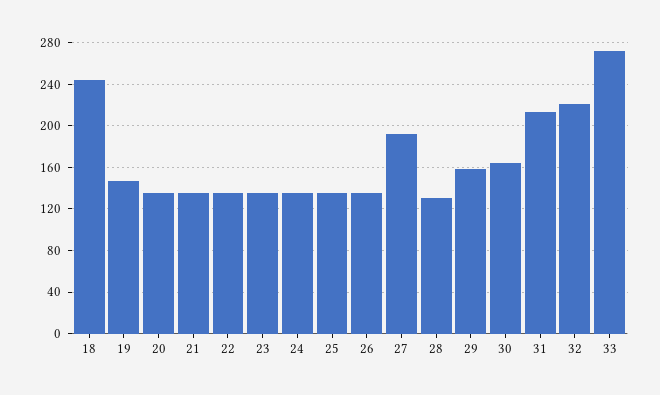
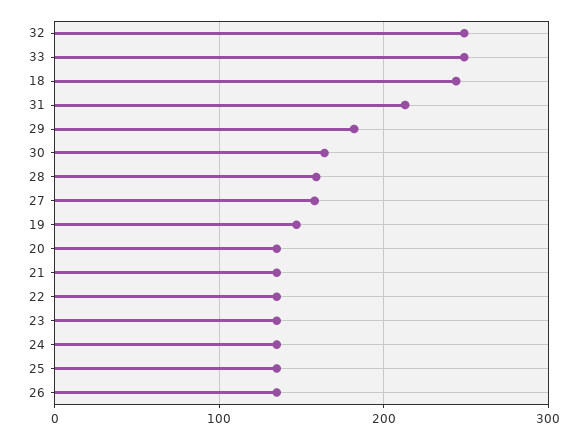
27: 190 -> 160
28: 130 -> 160
29: 160 -> 180
32: 220 -> 250
33: 270 -> 250

